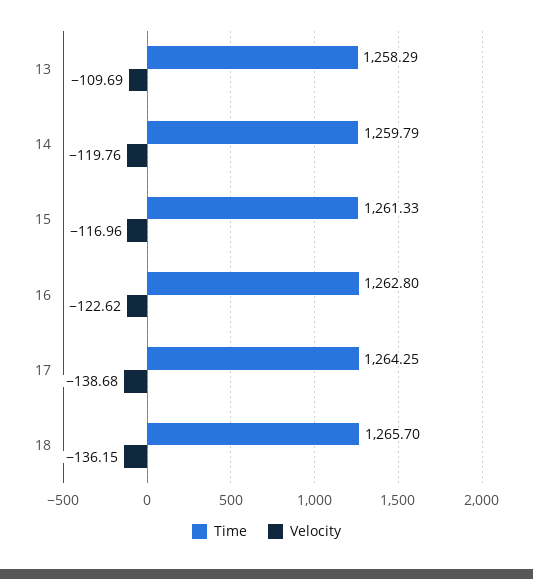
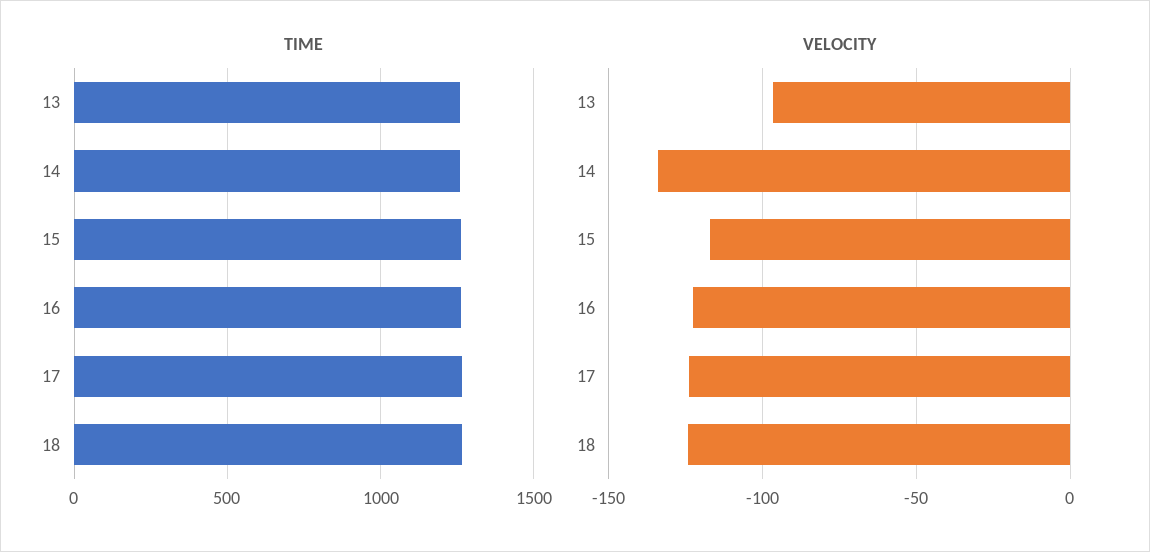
Velocity, 13: -109.69 -> -95
Velocity, 14: -119.76 -> -135
Velocity, 17: -138.68 -> -125
Velocity, 18: -136.15 -> -125

